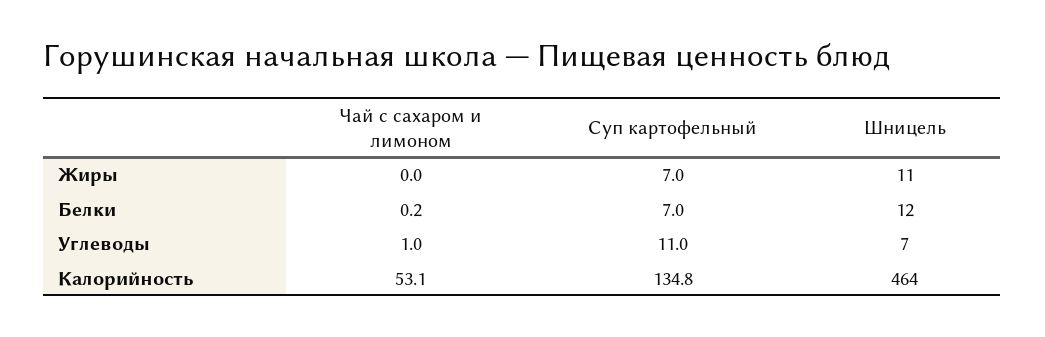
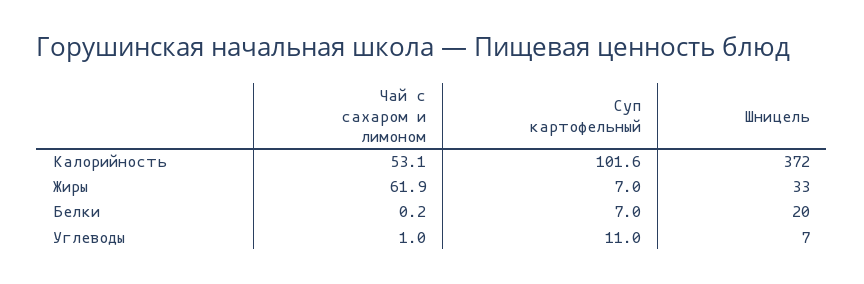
Чай с сахаром и лимоном, Жиры: 0 -> 61.9
Шницель, Жиры: 11 -> 33
Шницель, Белки: 12 -> 20
Суп картофельный, Калорийность: 134.8 -> 101.6
Шницель, Калорийность: 464 -> 372

